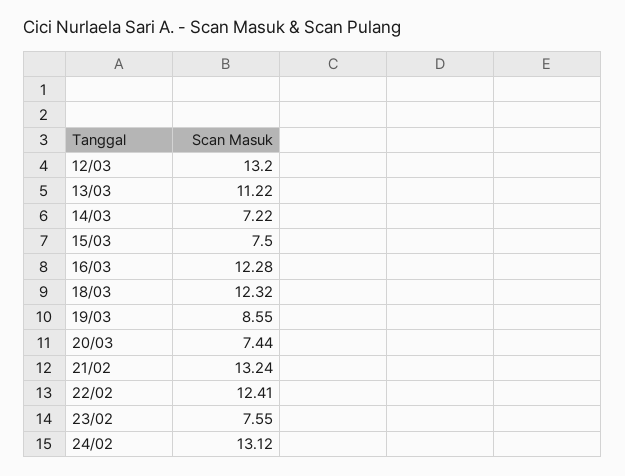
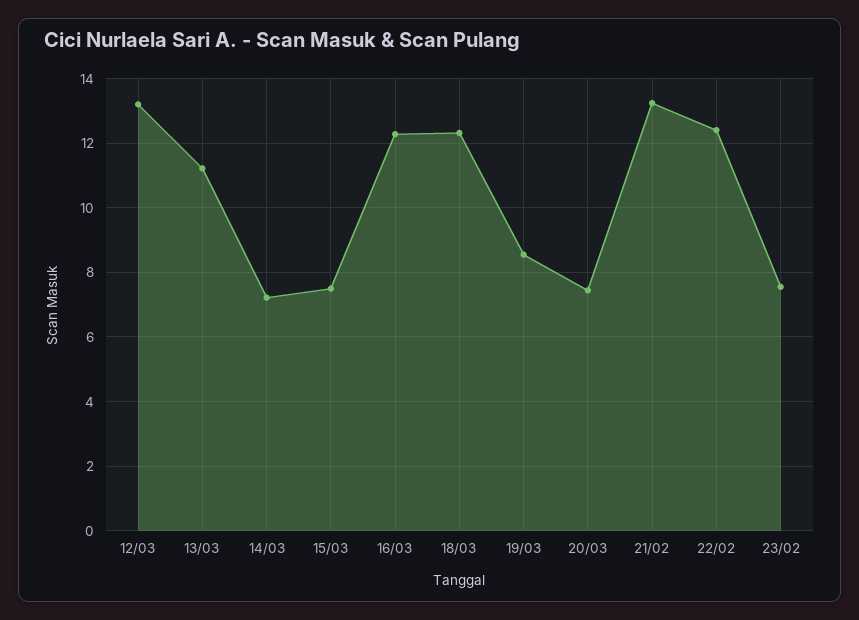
24/02: 13.12 -> none

